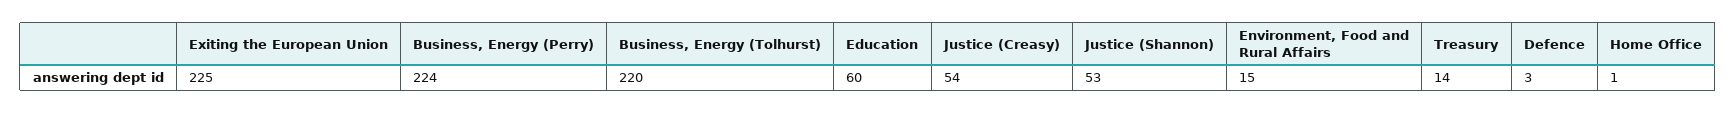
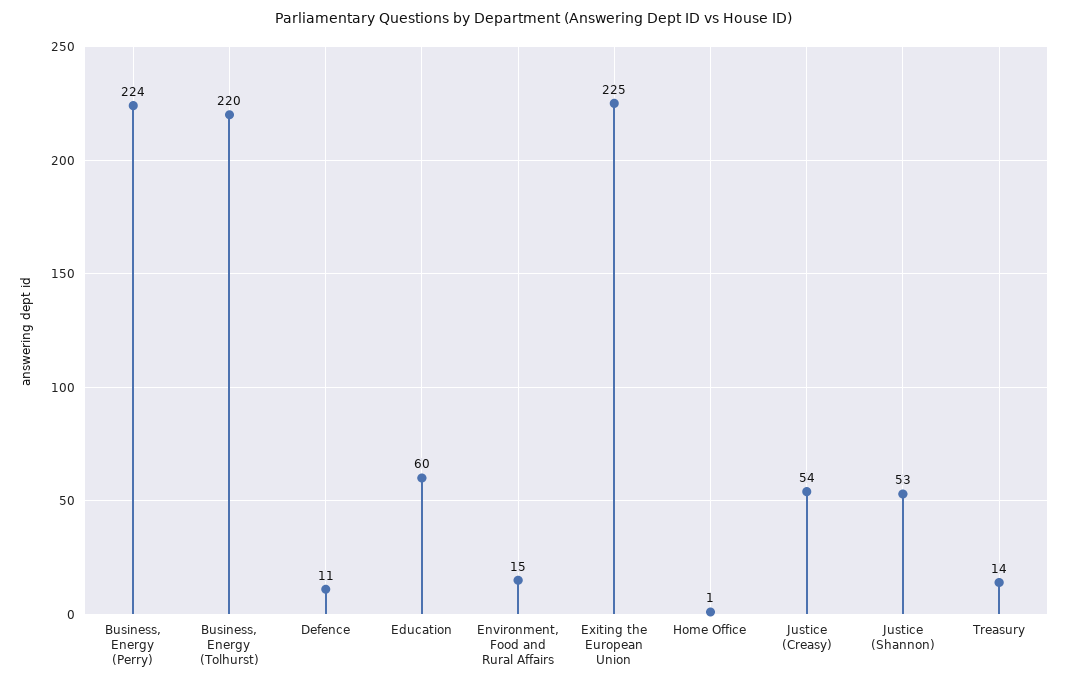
Defence: 3 -> 11

